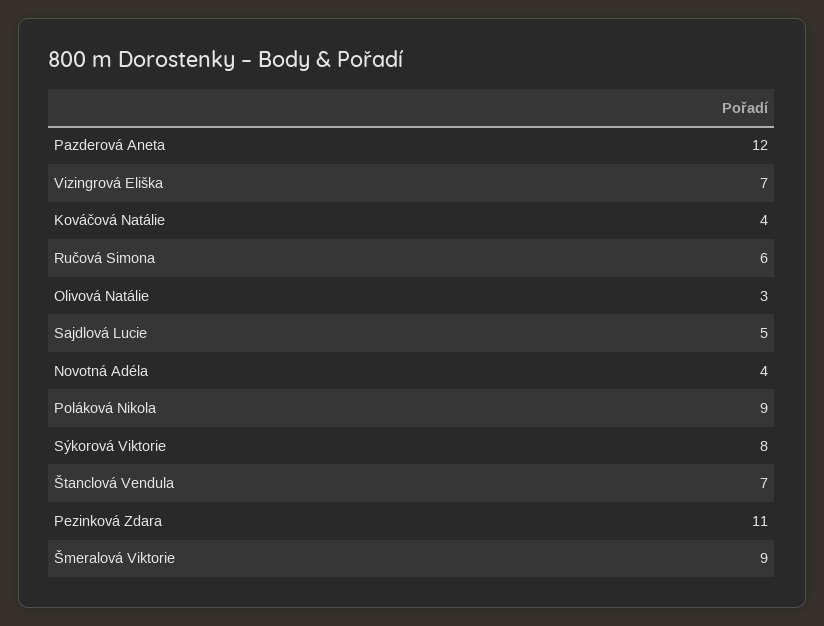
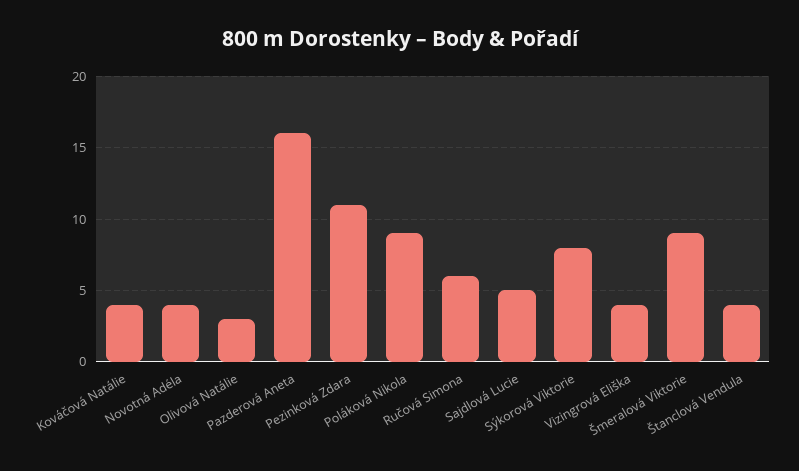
Pazderová Aneta: 12 -> 16
Vizingrová Eliška: 7 -> 4
Štanclová Vendula: 7 -> 4

